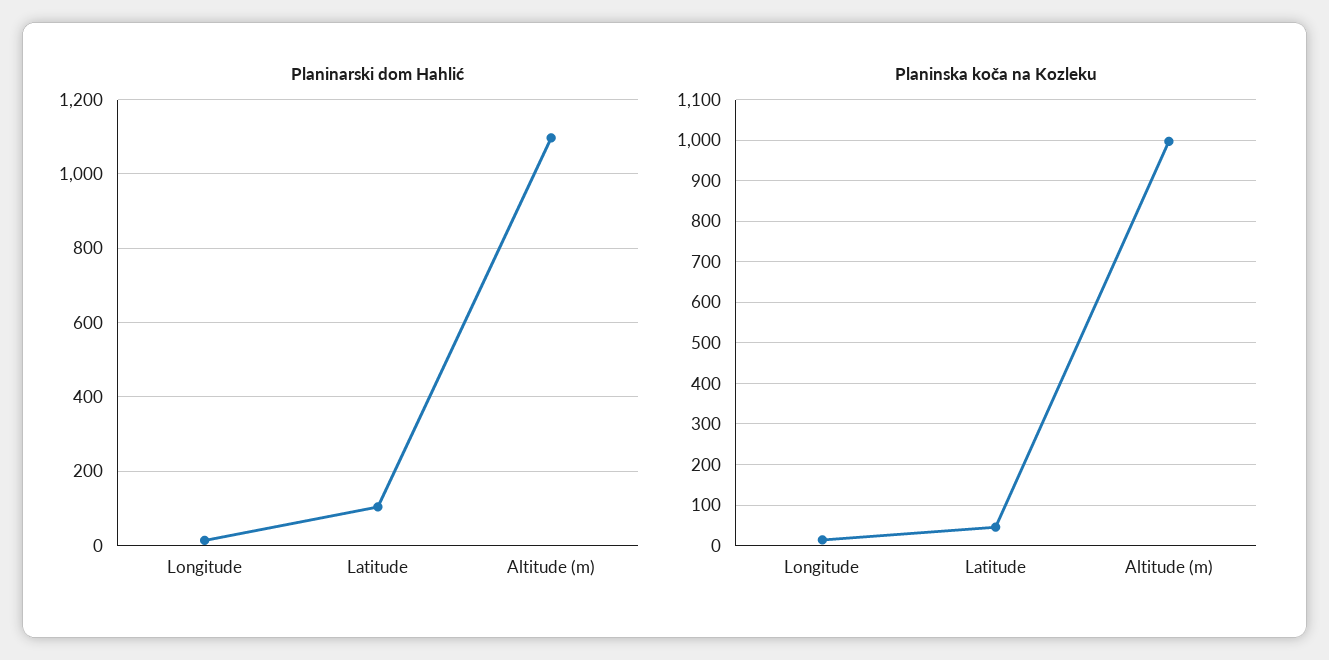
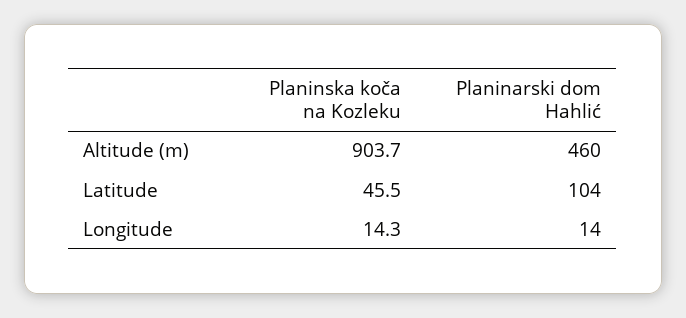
Planinarski dom Hahlić, Altitude (m): 1100 -> 460
Planinska koča na Kozleku, Altitude (m): 1000 -> 903.7

